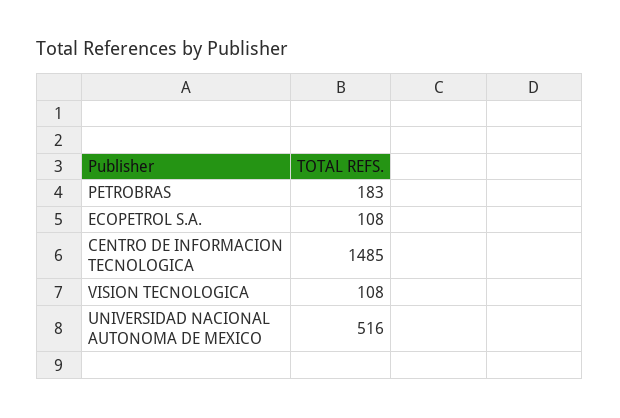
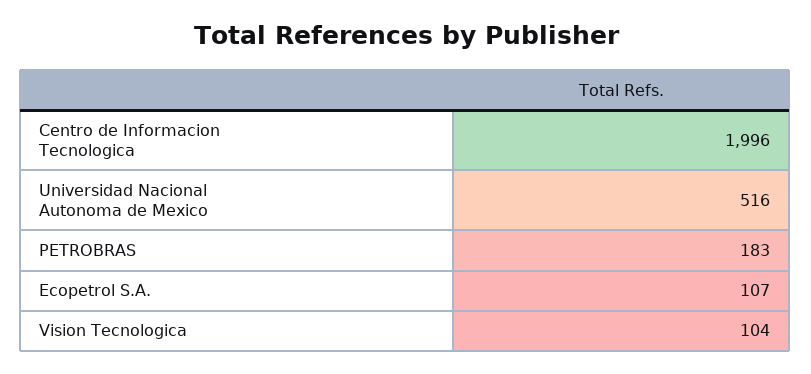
ECOPETROL S.A.: 108 -> 107
CENTRO DE INFORMACION TECNOLOGICA: 1485 -> 1996
VISION TECNOLOGICA: 108 -> 104

